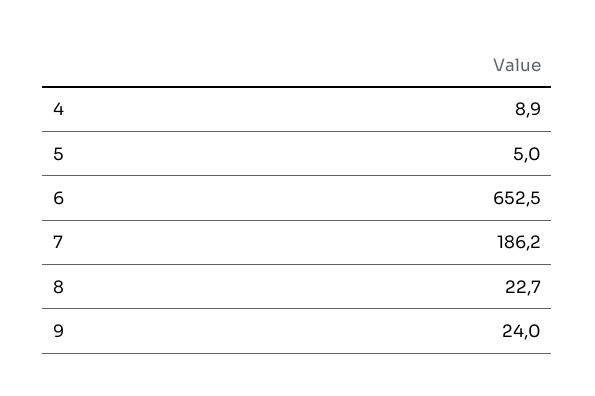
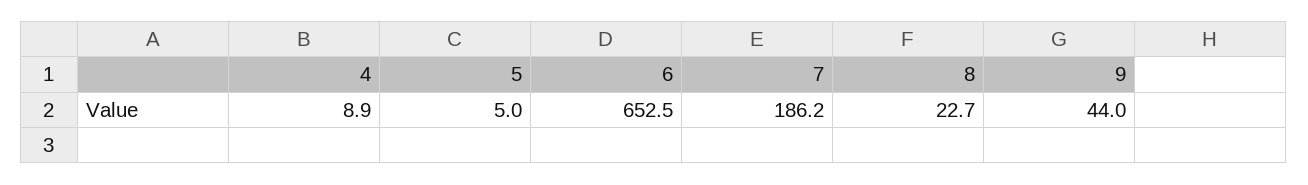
9: 24 -> 44

